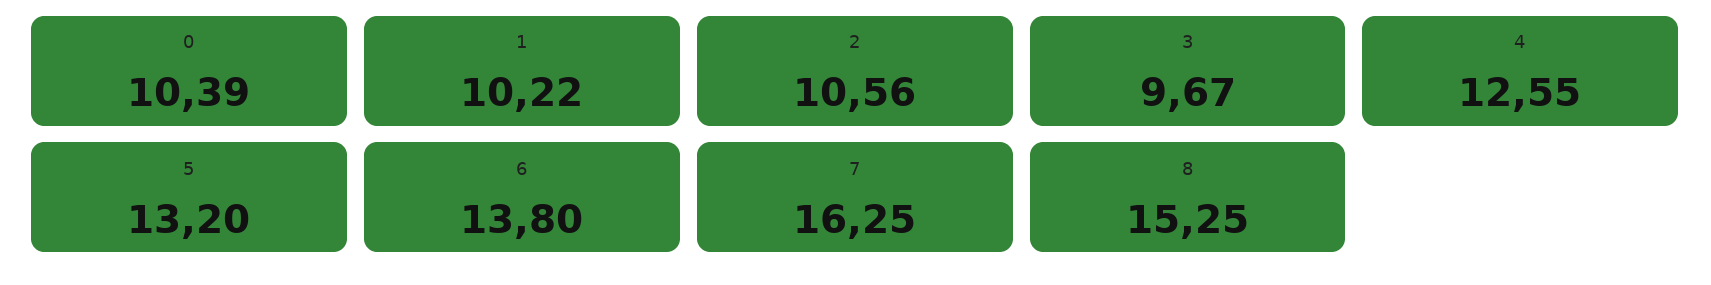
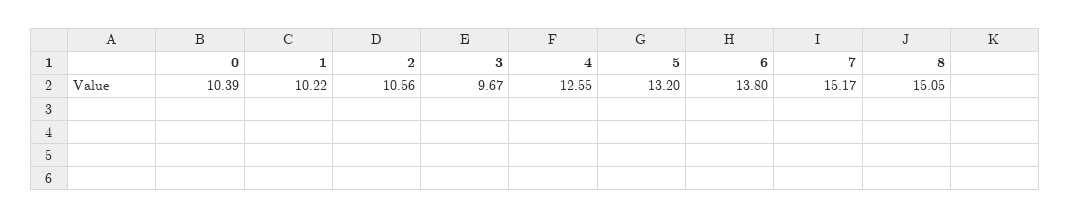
7: 16.25 -> 15.17
8: 15.25 -> 15.05

